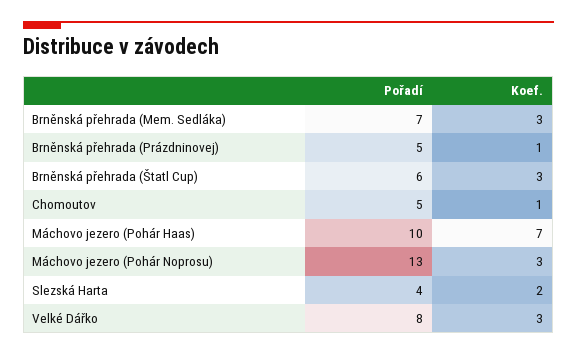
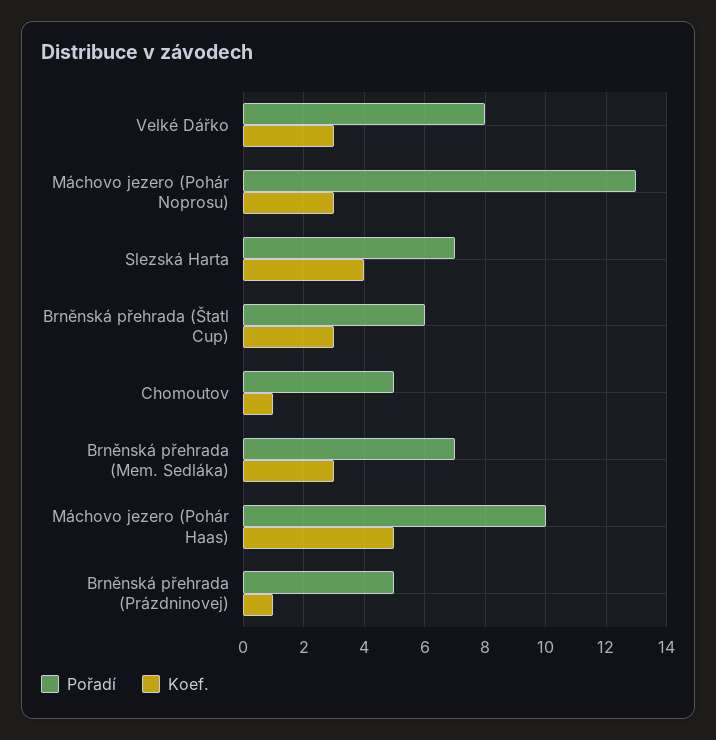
Koef., Máchovo jezero (Pohár Haas): 7 -> 5
Pořadí, Slezská Harta: 4 -> 7
Koef., Slezská Harta: 2 -> 4

